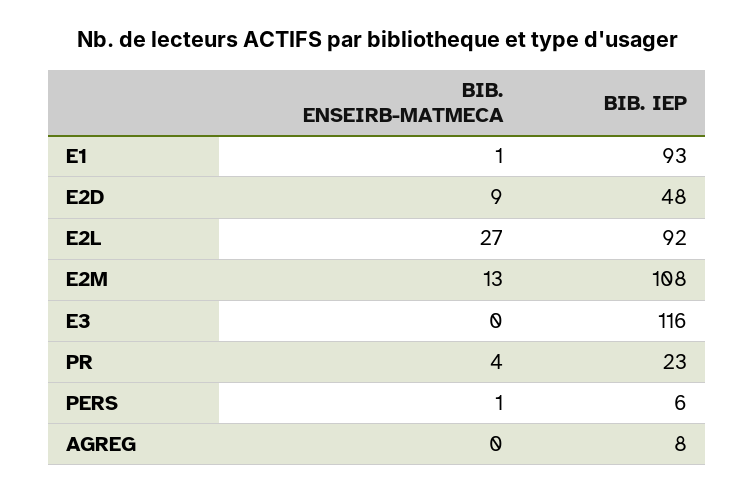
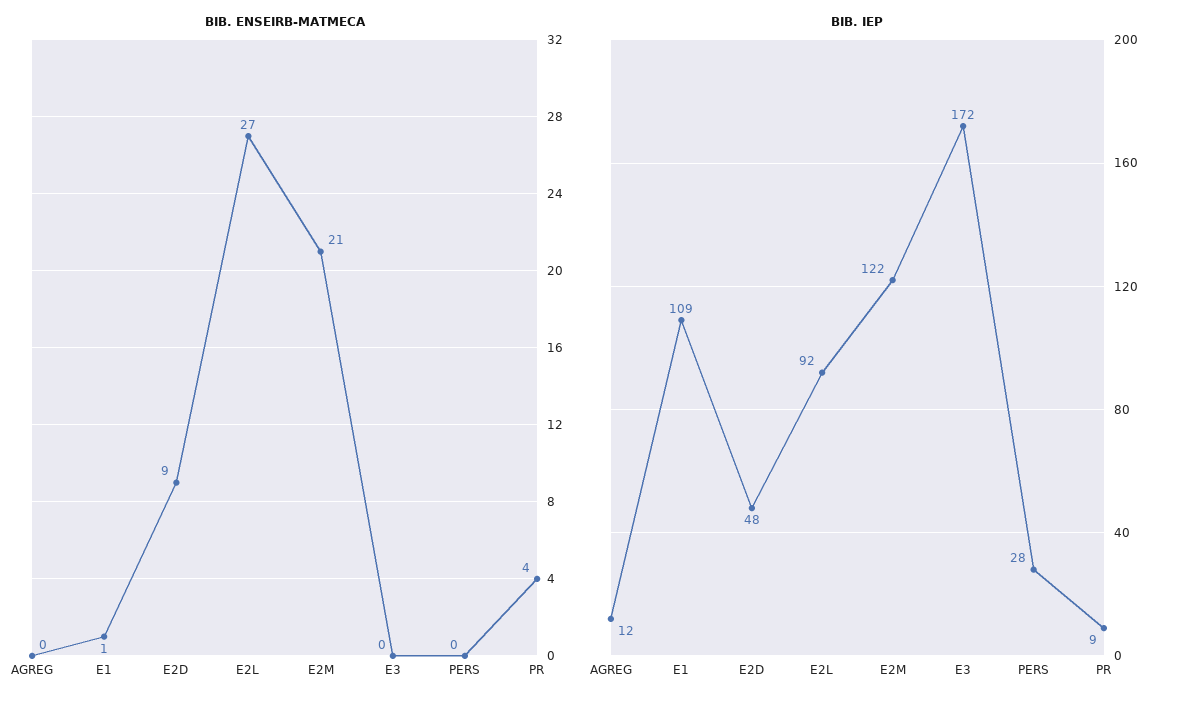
BIB. IEP, E1: 93 -> 109
BIB. ENSEIRB-MATMECA, E2M: 13 -> 21
BIB. IEP, E2M: 108 -> 122
BIB. IEP, E3: 116 -> 172
BIB. IEP, PR: 23 -> 9
BIB. ENSEIRB-MATMECA, PERS: 1 -> 0
BIB. IEP, PERS: 6 -> 28
BIB. IEP, AGREG: 8 -> 12

